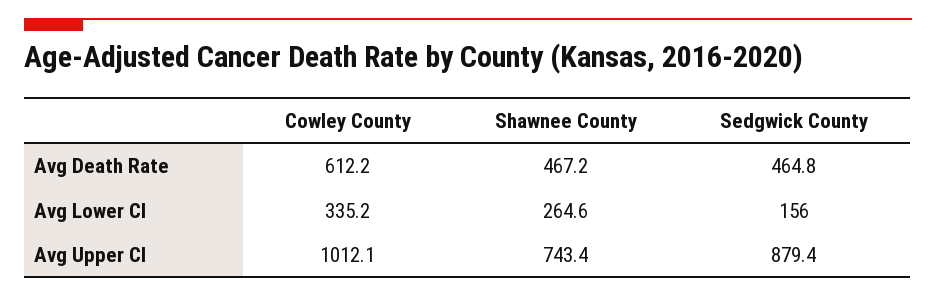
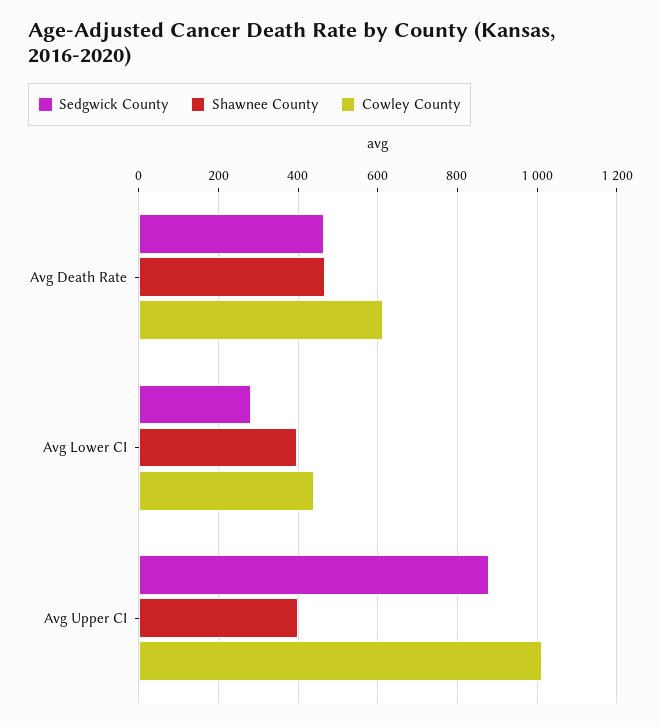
Cowley County, Avg Lower CI: 335.2 -> 440
Shawnee County, Avg Lower CI: 264.6 -> 400
Sedgwick County, Avg Lower CI: 156 -> 280
Shawnee County, Avg Upper CI: 743.4 -> 400

